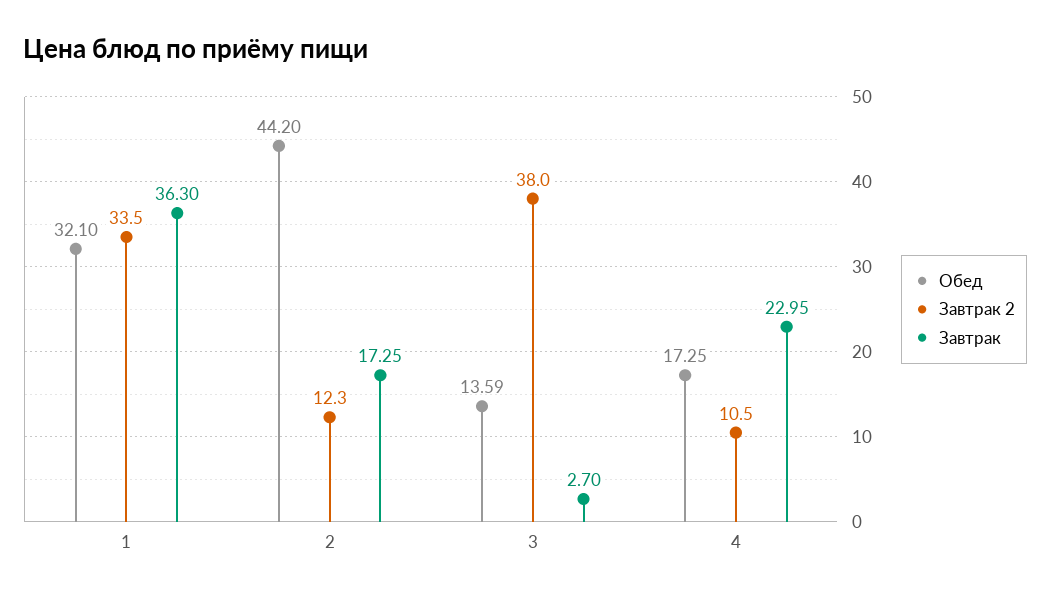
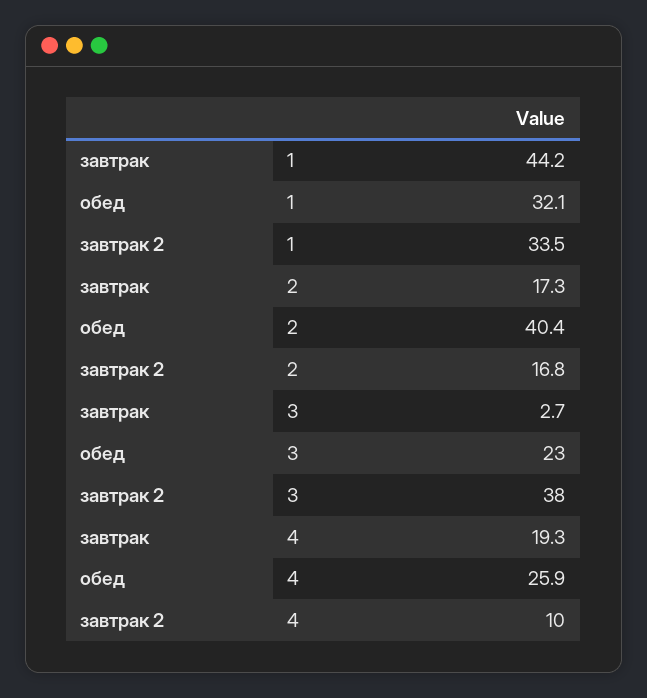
Завтрак, 1: 36.3 -> 44.2
Обед, 2: 44.2 -> 40.4
Завтрак 2, 2: 12.3 -> 16.8
Обед, 3: 13.59 -> 23
Обед, 4: 17.25 -> 25.9
Завтрак 2, 4: 10.5 -> 10
Завтрак, 4: 22.95 -> 19.3

